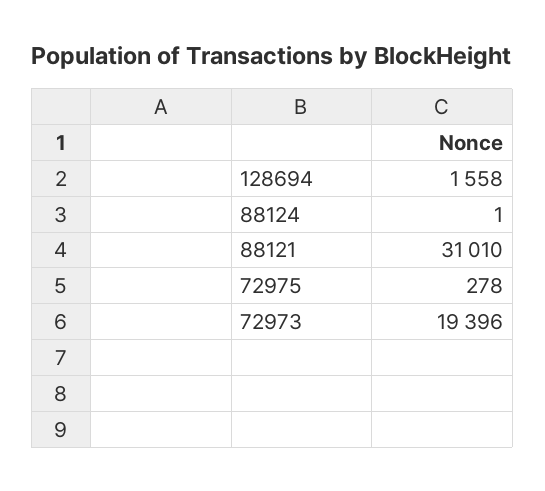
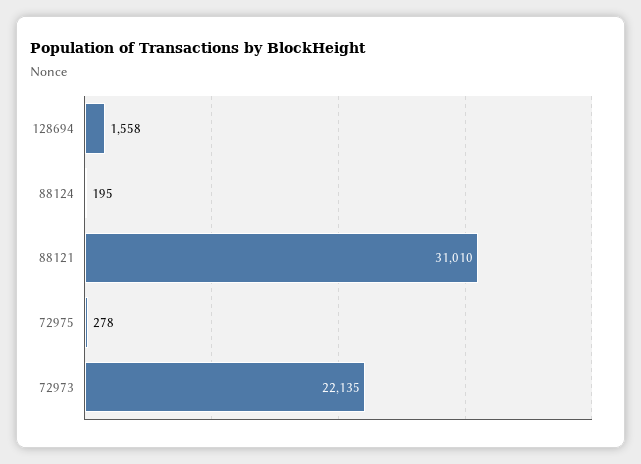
88124: 1 -> 195
72973: 19396 -> 22135

